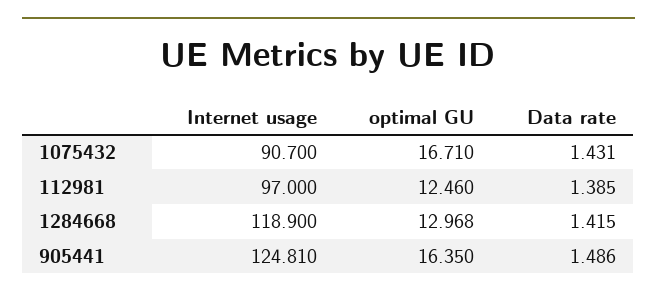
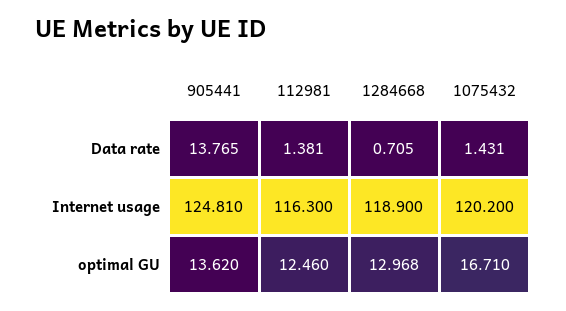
Internet usage, 1075432: 90.7 -> 120.2
Internet usage, 112981: 97 -> 116.3
Data rate, 112981: 1.385 -> 1.381
Data rate, 1284668: 1.415 -> 0.705
optimal GU, 905441: 16.35 -> 13.62
Data rate, 905441: 1.486 -> 13.765

